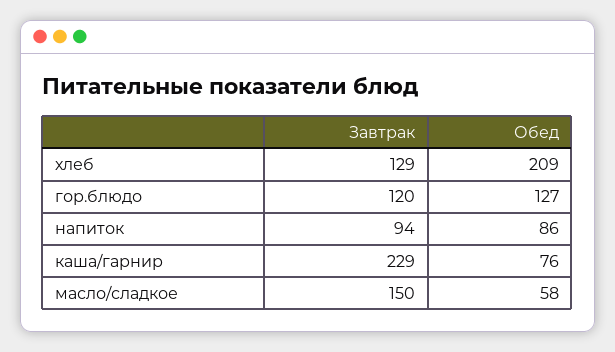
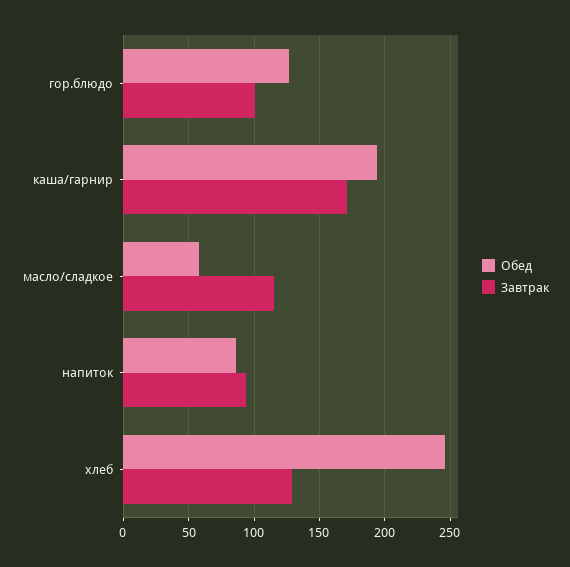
Обед, хлеб: 209 -> 245
Завтрак, гор.блюдо: 120 -> 100
Завтрак, каша/гарнир: 229 -> 170
Обед, каша/гарнир: 76 -> 195
Завтрак, масло/сладкое: 150 -> 115

